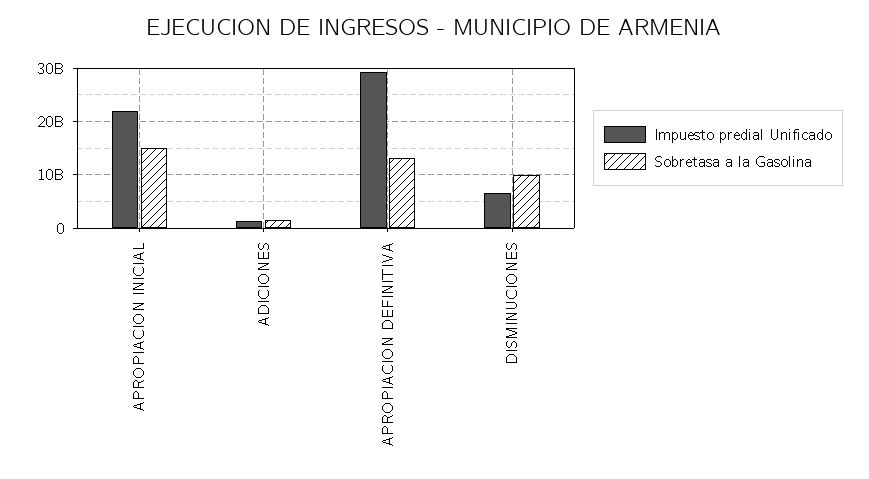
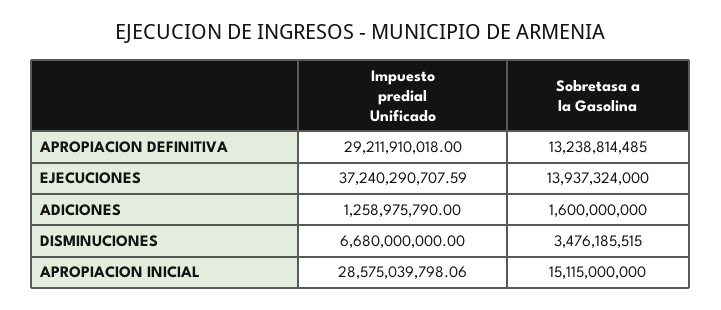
Impuesto predial Unificado, APROPIACION INICIAL: 22000000000 -> 28575039798.06
Sobretasa a la Gasolina, DISMINUCIONES: 10000000000 -> 3476185515
Impuesto predial Unificado, EJECUCIONES: none -> 37240290707.59
Sobretasa a la Gasolina, EJECUCIONES: none -> 13937324000

